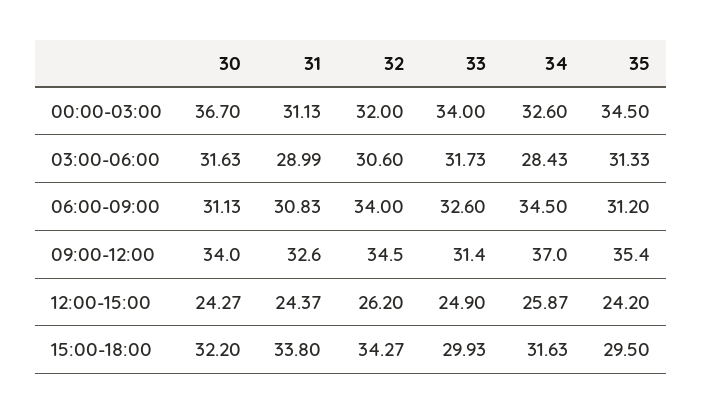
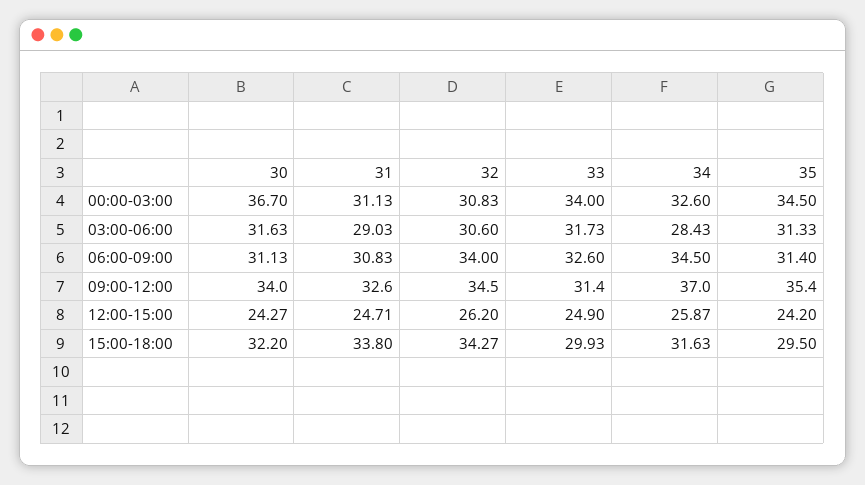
32, 00:00-03:00: 32 -> 30.83
31, 03:00-06:00: 28.99 -> 29.03
35, 06:00-09:00: 31.2 -> 31.4
31, 12:00-15:00: 24.37 -> 24.71

